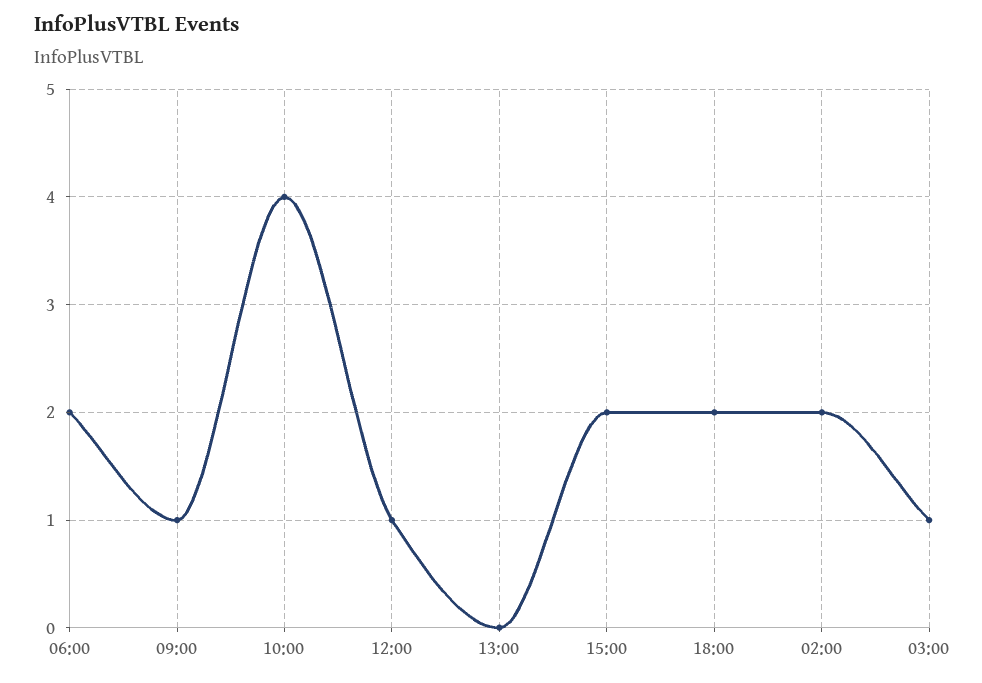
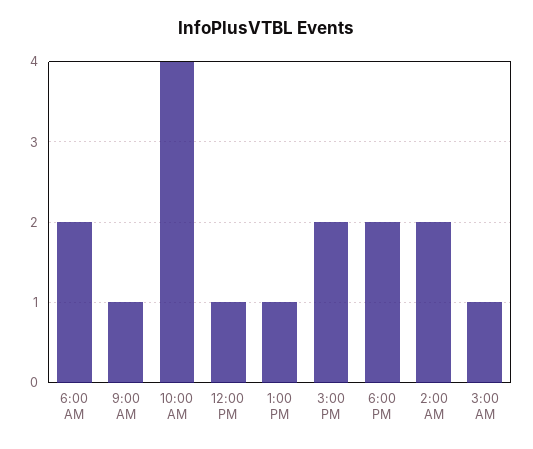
13:00: 0 -> 1

